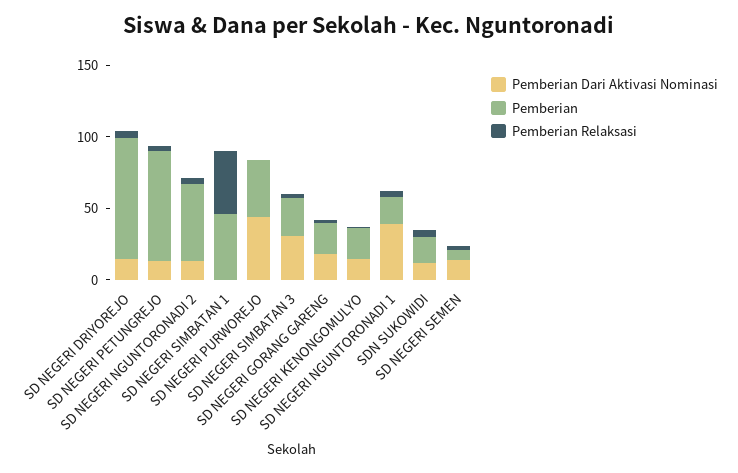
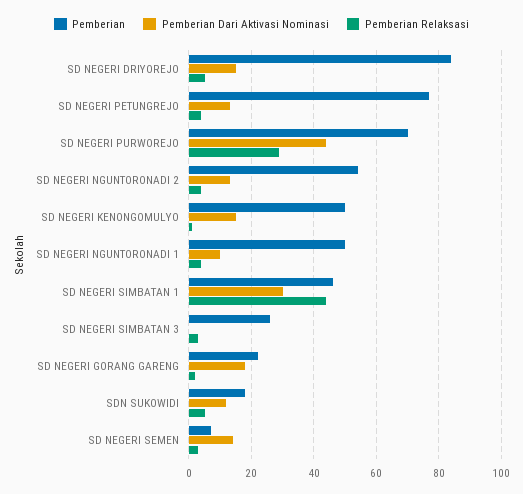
Pemberian Dari Aktivasi Nominasi, SD NEGERI SIMBATAN 1: 0 -> 30
Pemberian, SD NEGERI PURWOREJO: 40 -> 70
Pemberian Relaksasi, SD NEGERI PURWOREJO: 0 -> 30
Pemberian Dari Aktivasi Nominasi, SD NEGERI SIMBATAN 3: 30 -> 0
Pemberian, SD NEGERI KENONGOMULYO: 20 -> 50
Pemberian Dari Aktivasi Nominasi, SD NEGERI NGUNTORONADI 1: 40 -> 10
Pemberian, SD NEGERI NGUNTORONADI 1: 20 -> 50

